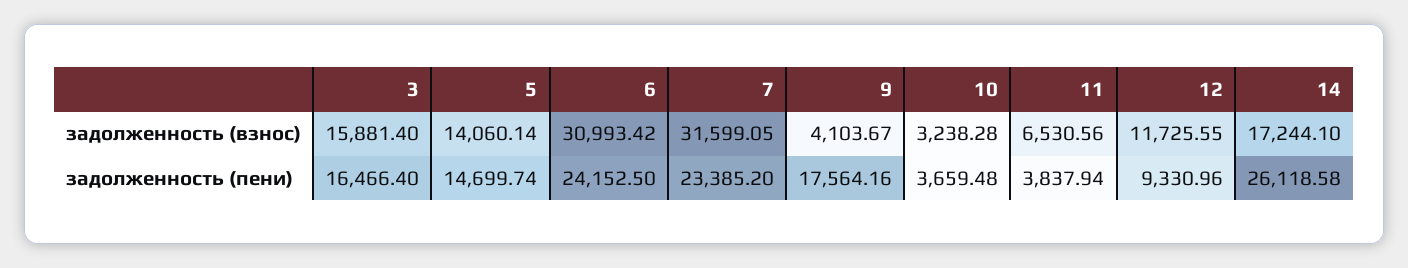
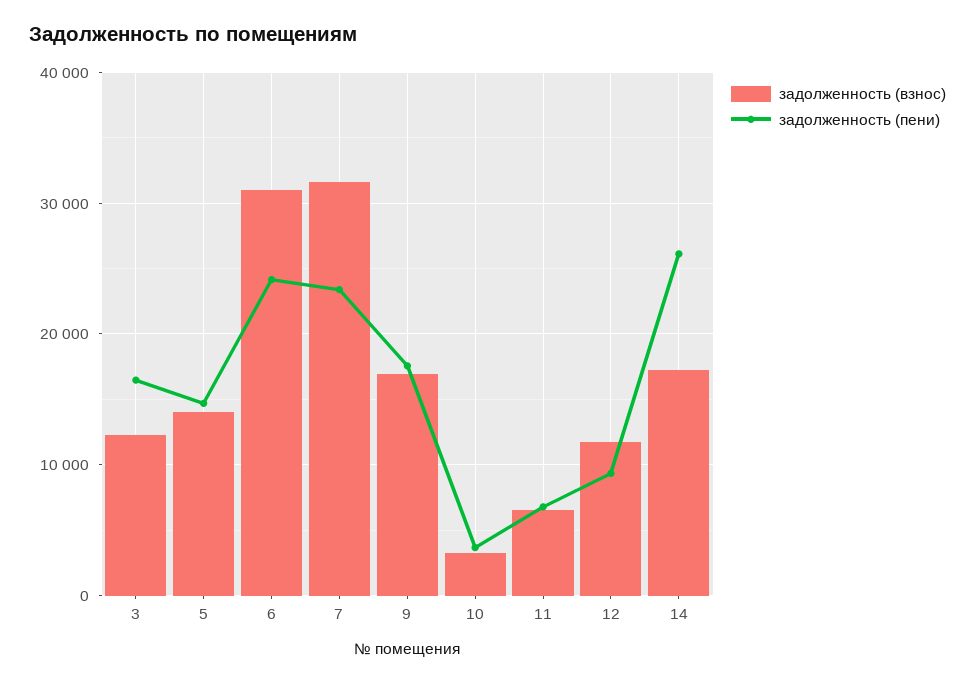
задолженность (взнос), 3: 15881.4 -> 12000
задолженность (взнос), 9: 4103.67 -> 17000
задолженность (пени), 11: 3837.94 -> 7000

